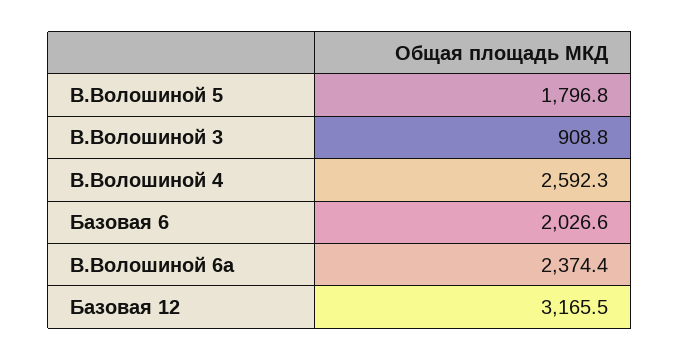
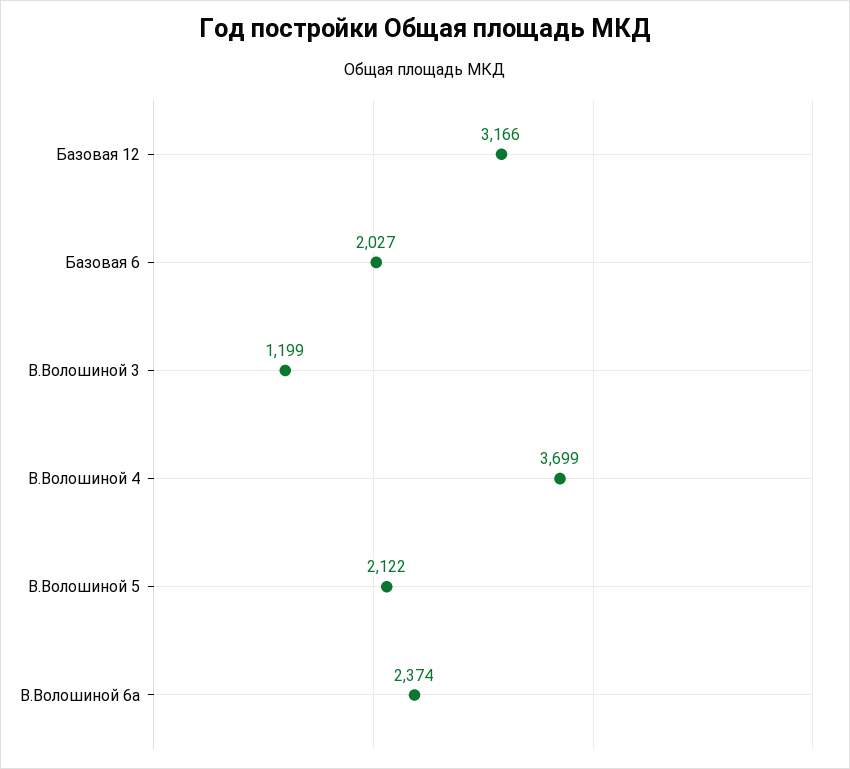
В.Волошиной 5: 1796.8 -> 2122
В.Волошиной 3: 908.8 -> 1199
В.Волошиной 4: 2592.3 -> 3699

